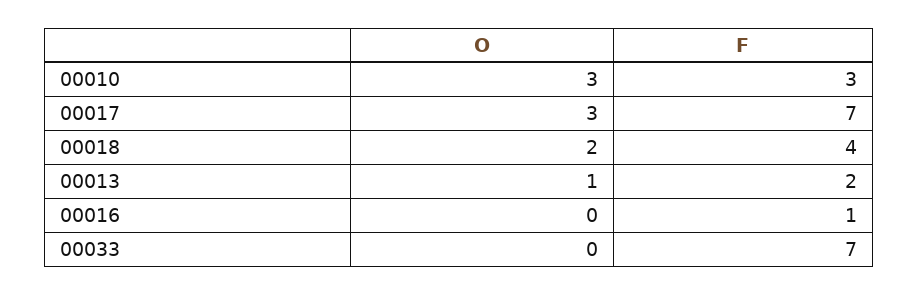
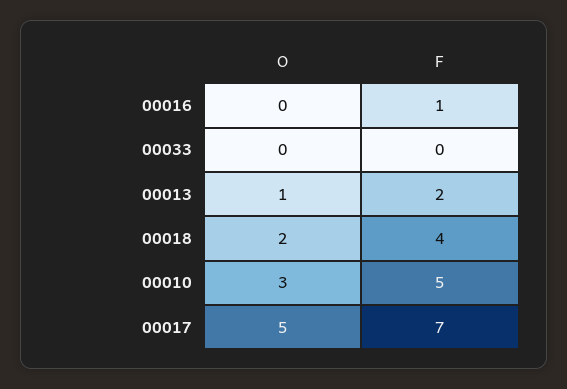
F, 00010: 3 -> 5
O, 00017: 3 -> 5
F, 00033: 7 -> 0

